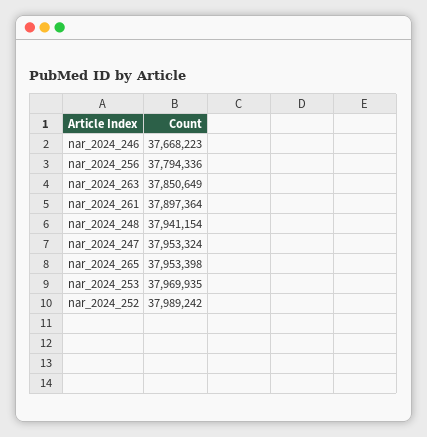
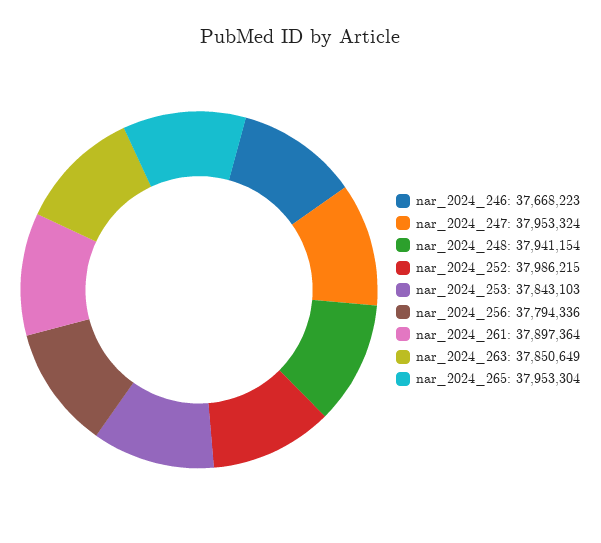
nar_2024_265: 37953398 -> 37953304
nar_2024_253: 37969935 -> 37843103
nar_2024_252: 37989242 -> 37986215

